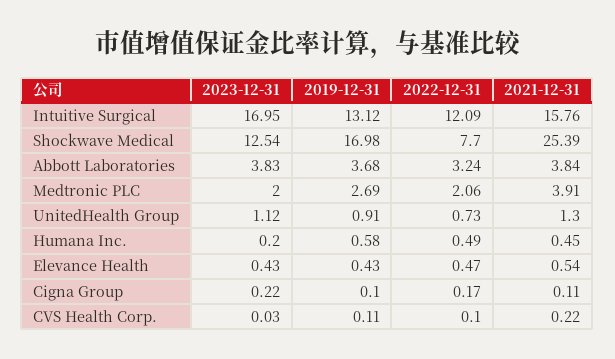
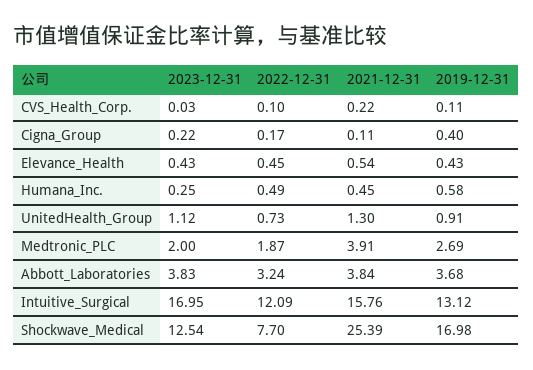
2022-12-31, Medtronic PLC: 2.06 -> 1.87
2023-12-31, Humana Inc.: 0.2 -> 0.25
2022-12-31, Elevance Health: 0.47 -> 0.45
2019-12-31, Cigna Group: 0.1 -> 0.4

